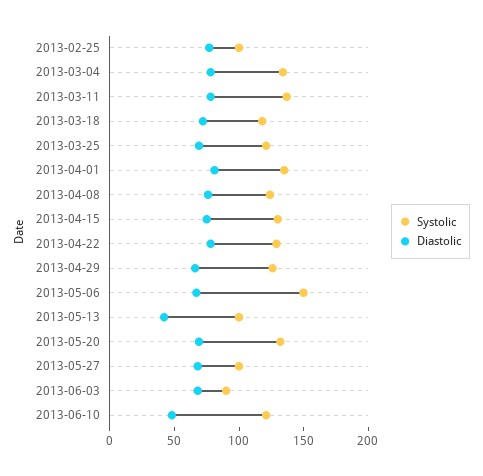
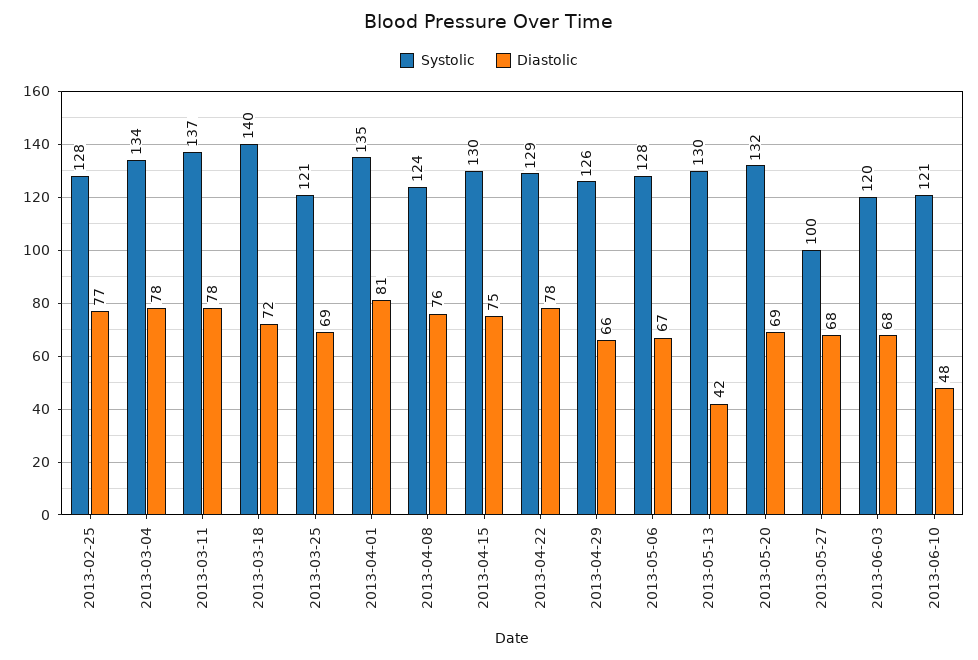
Systolic, 2013-02-25: 100 -> 128
Systolic, 2013-03-18: 120 -> 140
Systolic, 2013-05-06: 150 -> 128
Systolic, 2013-05-13: 100 -> 130
Systolic, 2013-06-03: 90 -> 120

